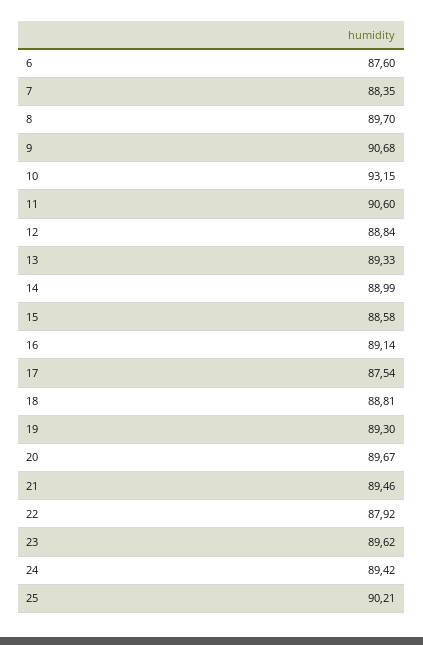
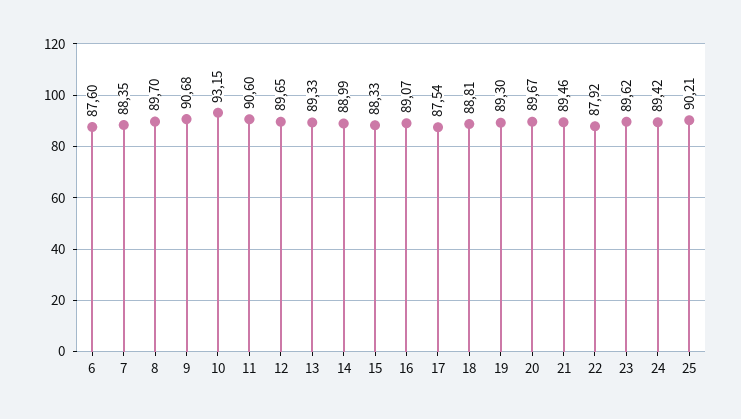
12: 88.84 -> 89.65
15: 88.58 -> 88.33
16: 89.14 -> 89.07

